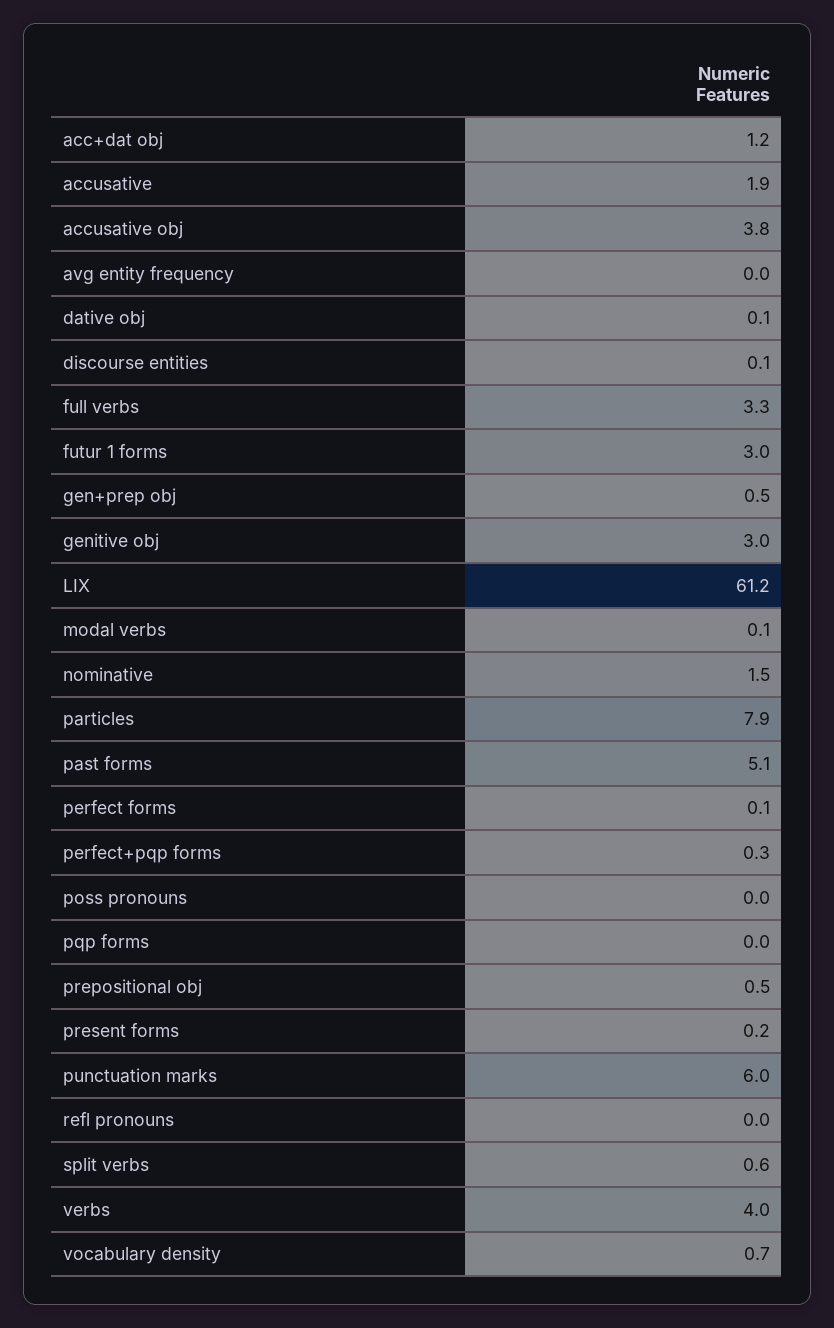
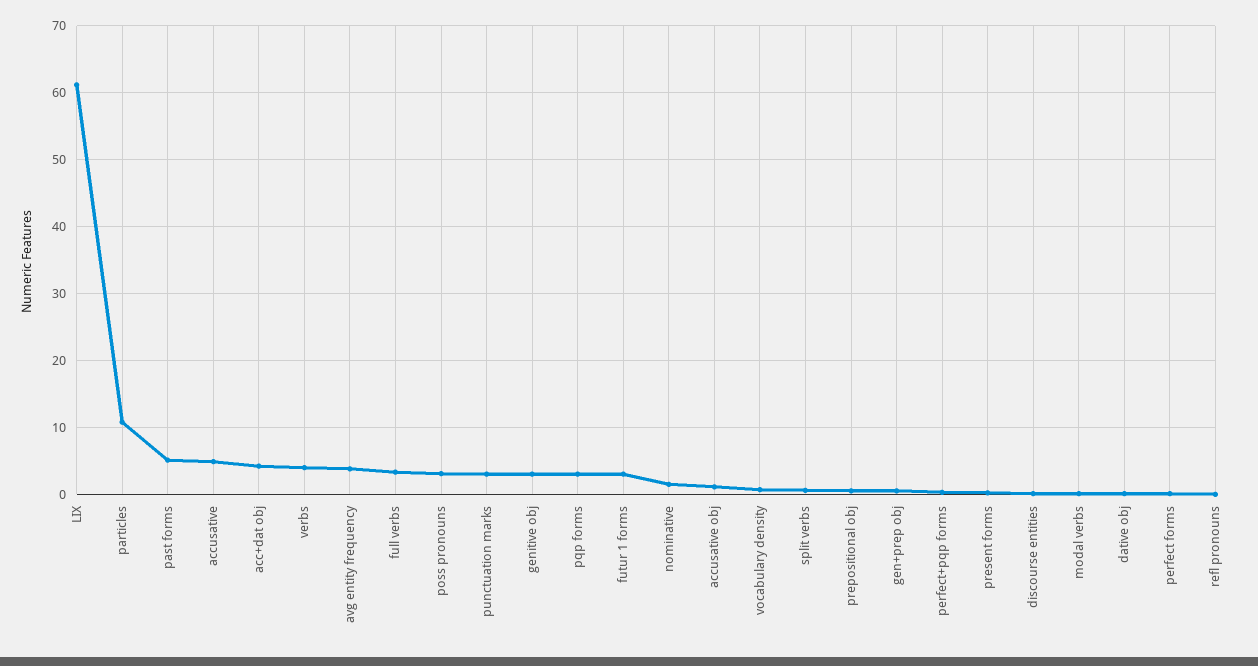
acc+dat obj: 1.2 -> 4
accusative: 1.9 -> 5
accusative obj: 3.8 -> 1
avg entity frequency: 0 -> 4
particles: 7.9 -> 11
poss pronouns: 0 -> 3
pqp forms: 0 -> 3
punctuation marks: 6 -> 3

